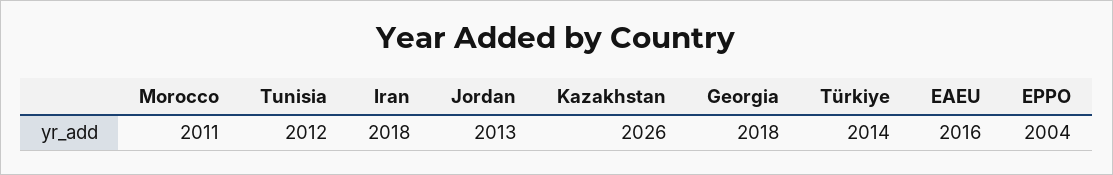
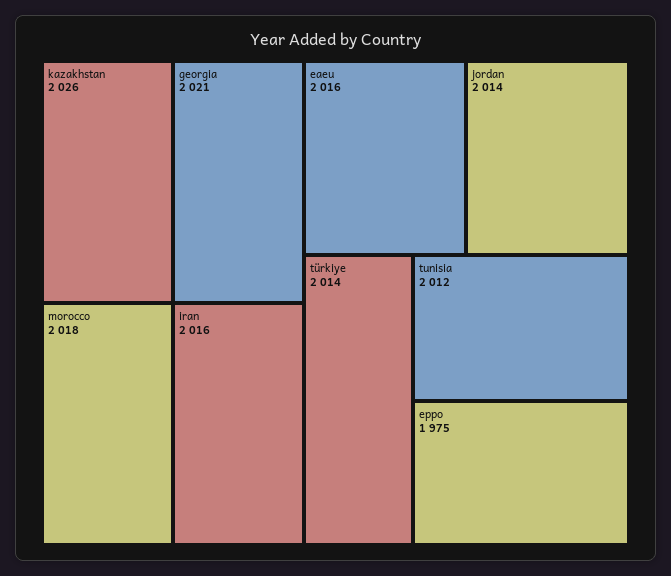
Morocco: 2011 -> 2018
Iran: 2018 -> 2016
Jordan: 2013 -> 2014
Georgia: 2018 -> 2021
EPPO: 2004 -> 1975

